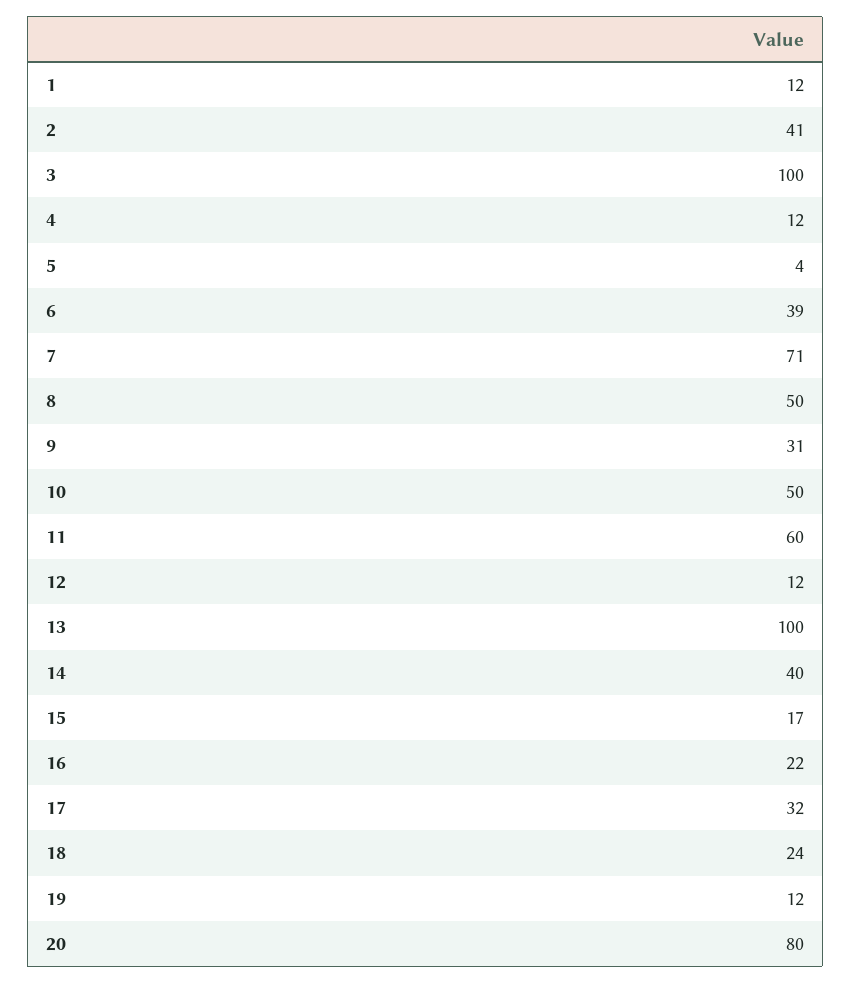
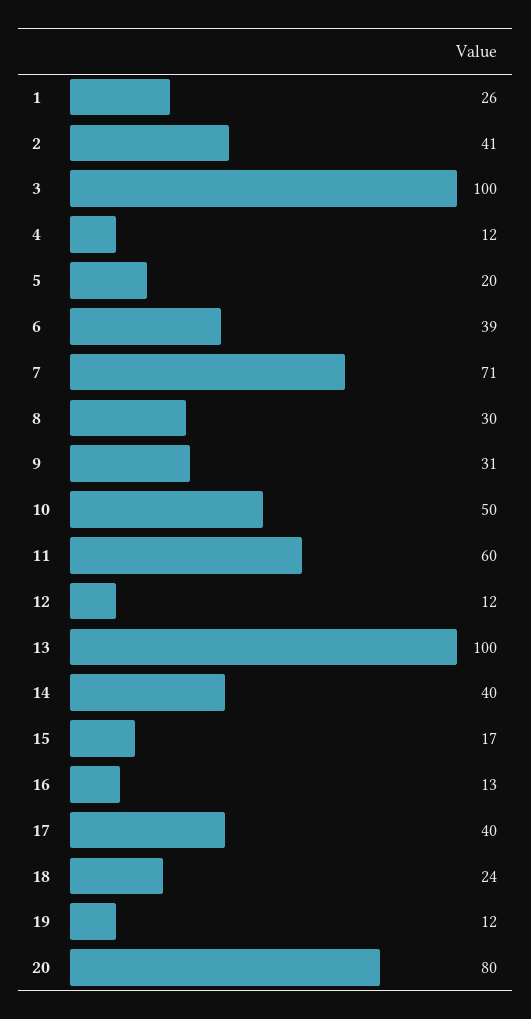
1: 12 -> 26
5: 4 -> 20
8: 50 -> 30
16: 22 -> 13
17: 32 -> 40

